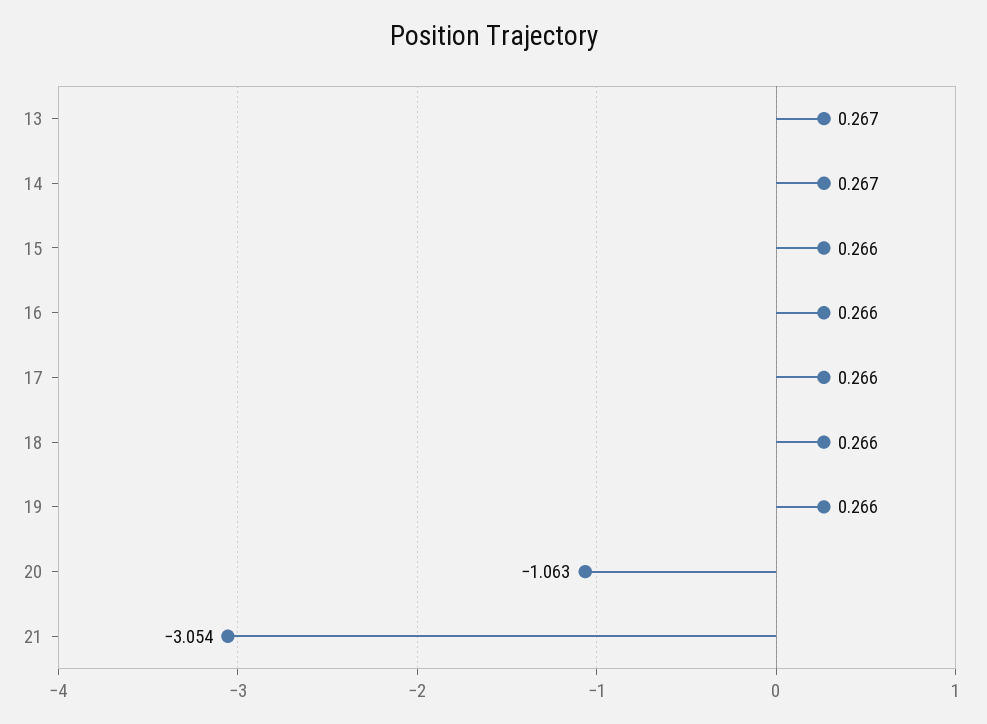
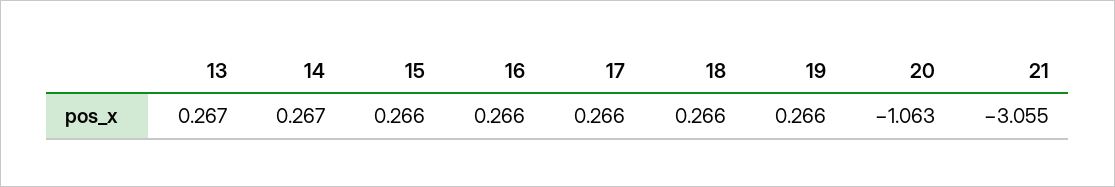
21: -3.054 -> -3.055

